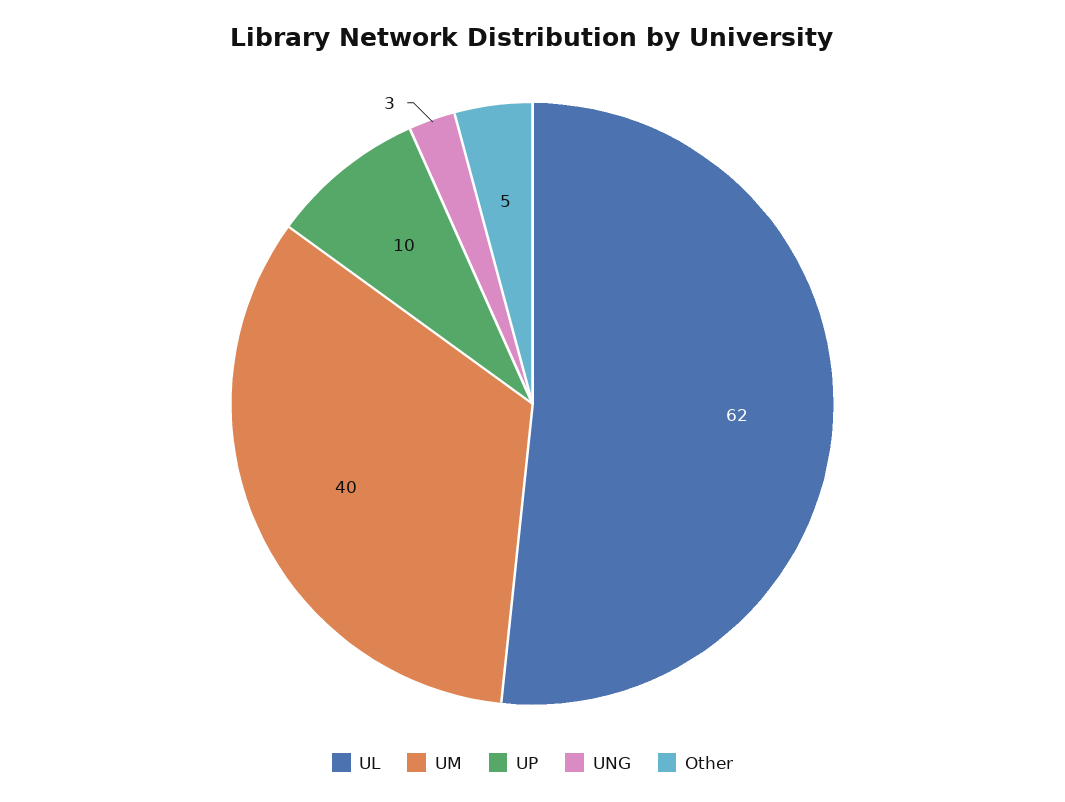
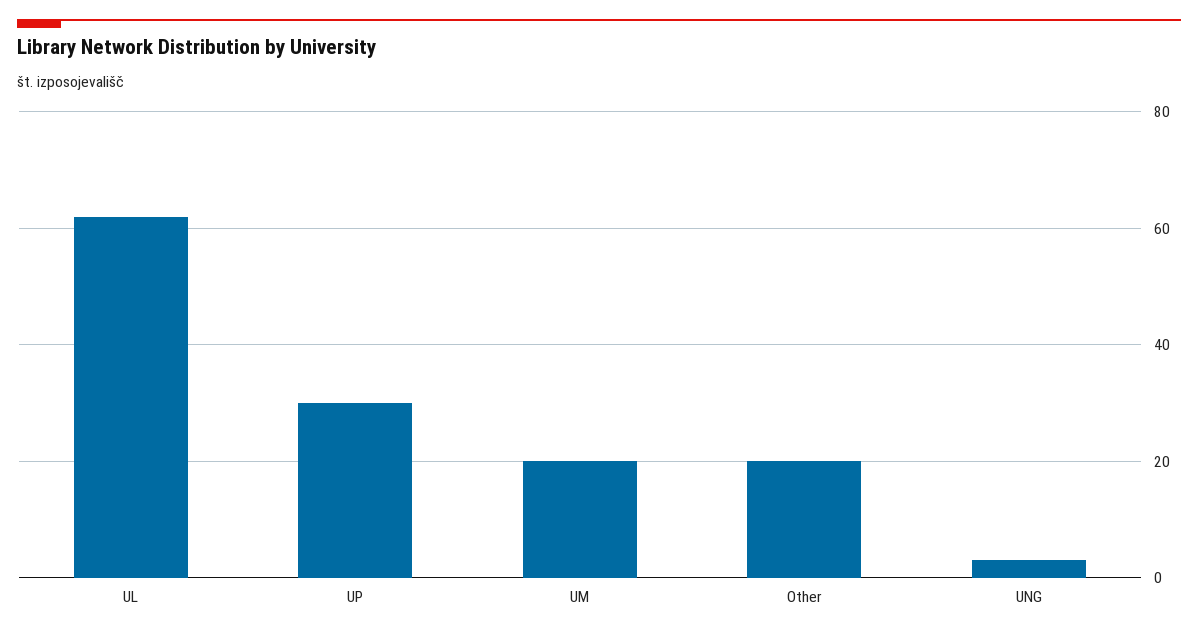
UM: 40 -> 20
UP: 10 -> 30
Other: 5 -> 20

